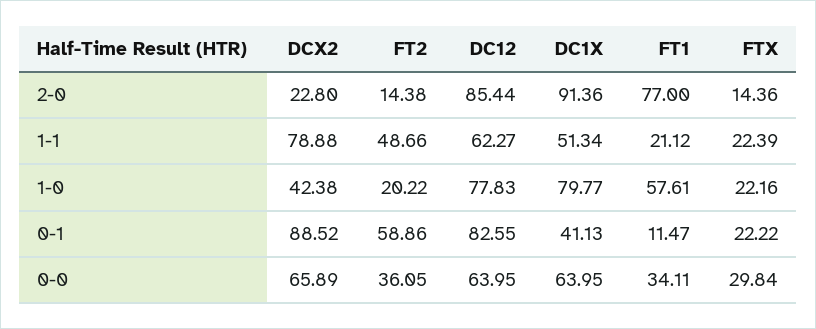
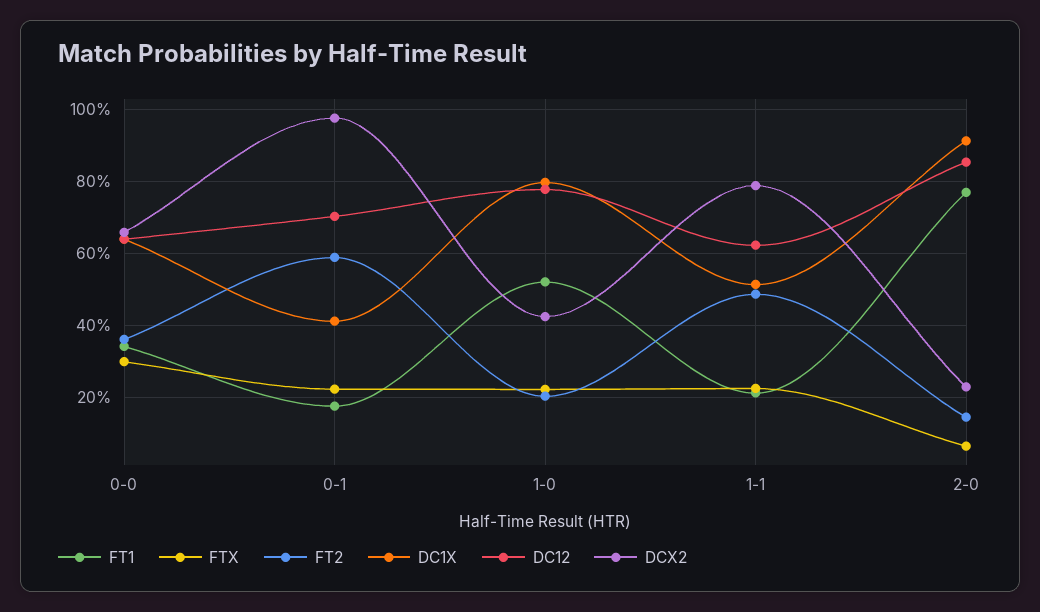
FTX, 2-0: 14.36 -> 6
FT1, 1-0: 57.61 -> 52
DCX2, 0-1: 88.52 -> 98
DC12, 0-1: 82.55 -> 70
FT1, 0-1: 11.47 -> 18

